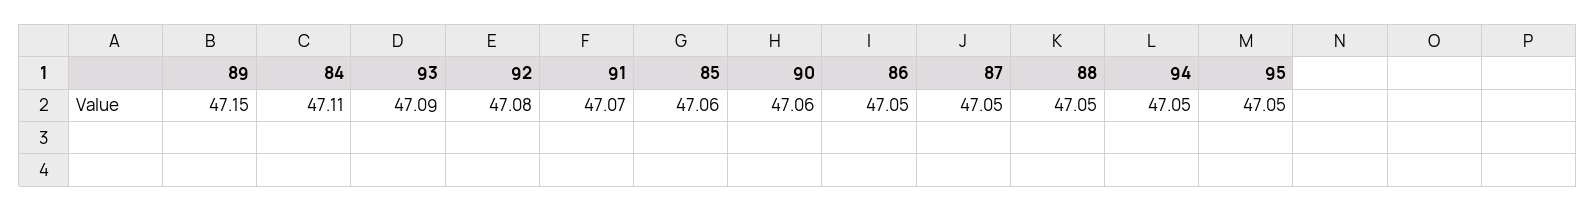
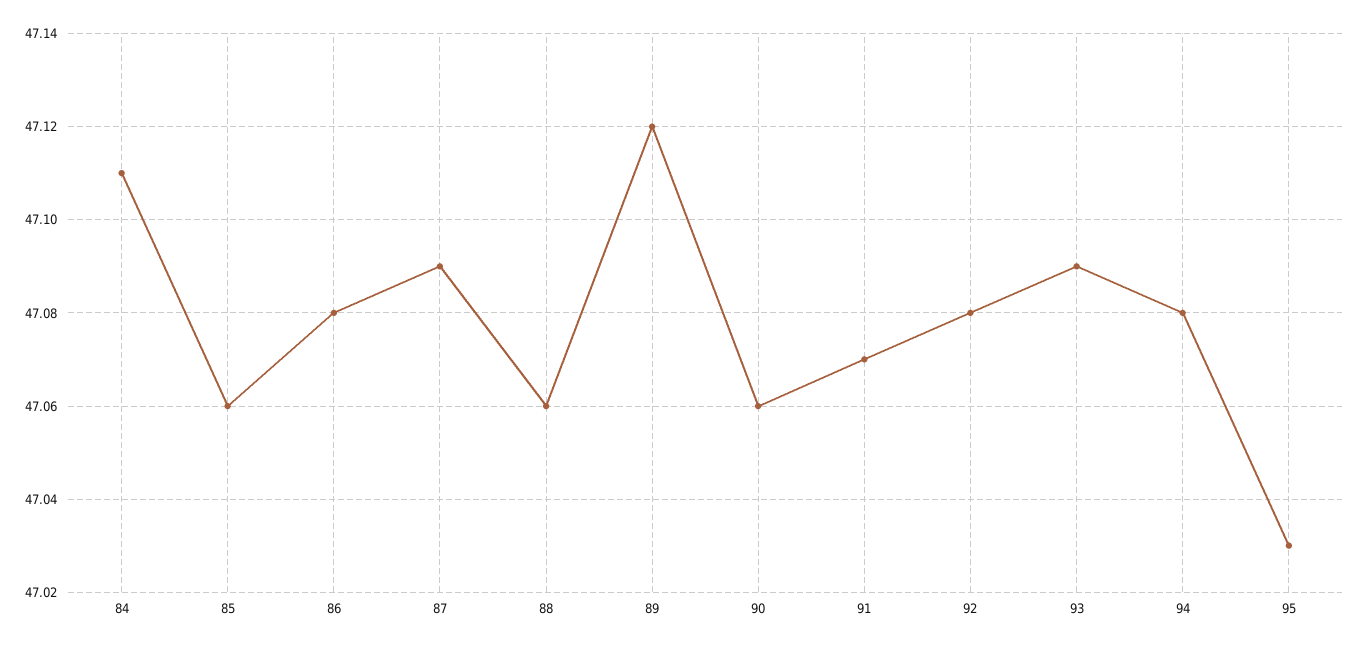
89: 47.15 -> 47.12
86: 47.05 -> 47.08
87: 47.05 -> 47.09
88: 47.05 -> 47.06
94: 47.05 -> 47.08
95: 47.05 -> 47.03

